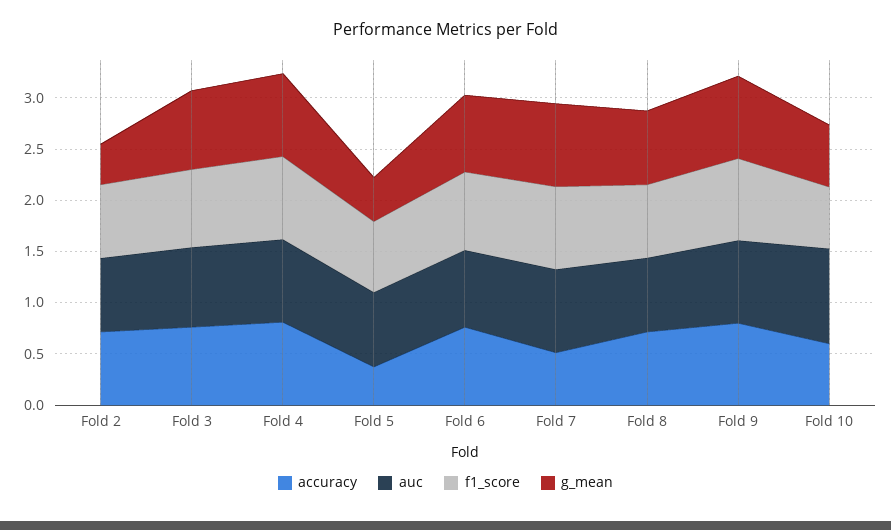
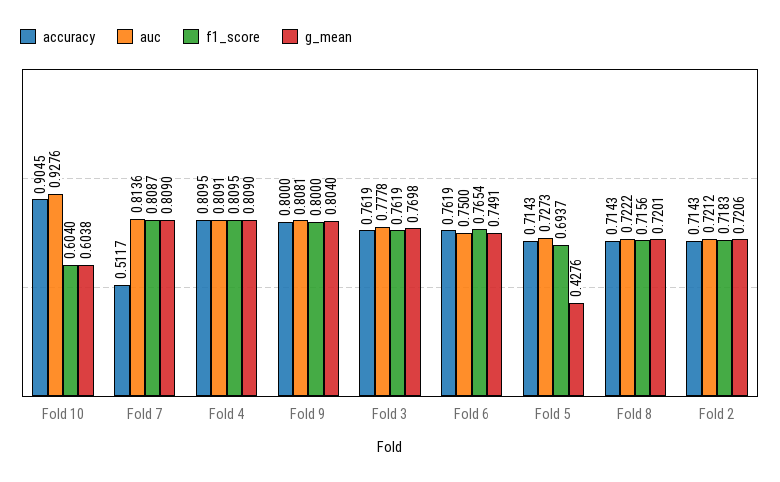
g_mean, Fold 2: 0.4 -> 0.7206
accuracy, Fold 5: 0.4 -> 0.7143
accuracy, Fold 10: 0.6 -> 0.9045

